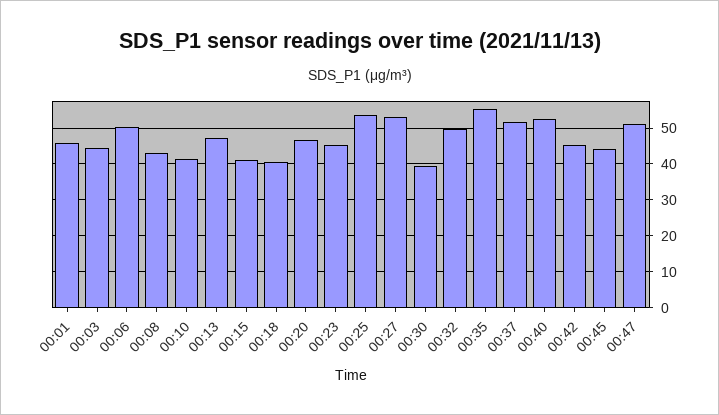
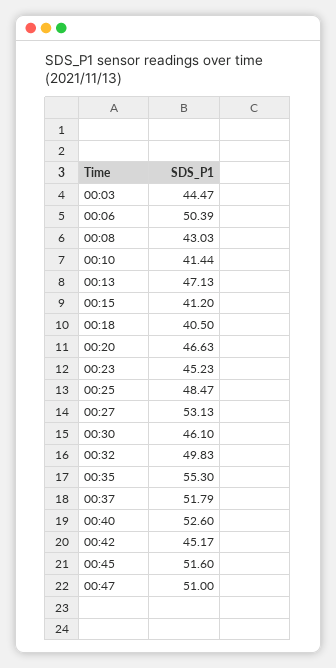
00:01: 46 -> none
00:25: 54 -> 48.47
00:30: 40 -> 46.1
00:45: 44 -> 51.6

